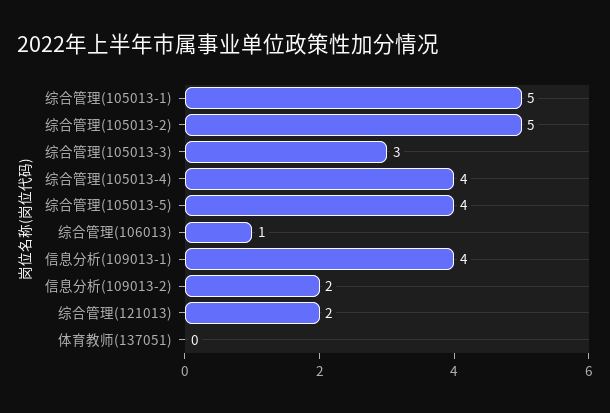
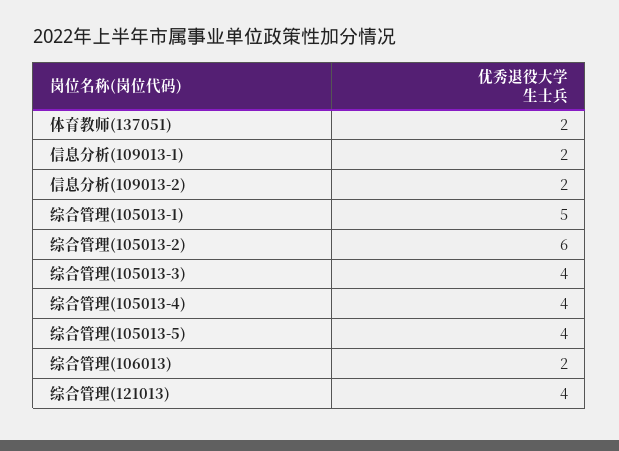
综合管理(105013-2): 5 -> 6
综合管理(105013-3): 3 -> 4
综合管理(106013): 1 -> 2
信息分析(109013-1): 4 -> 2
综合管理(121013): 2 -> 4
体育教师(137051): 0 -> 2

